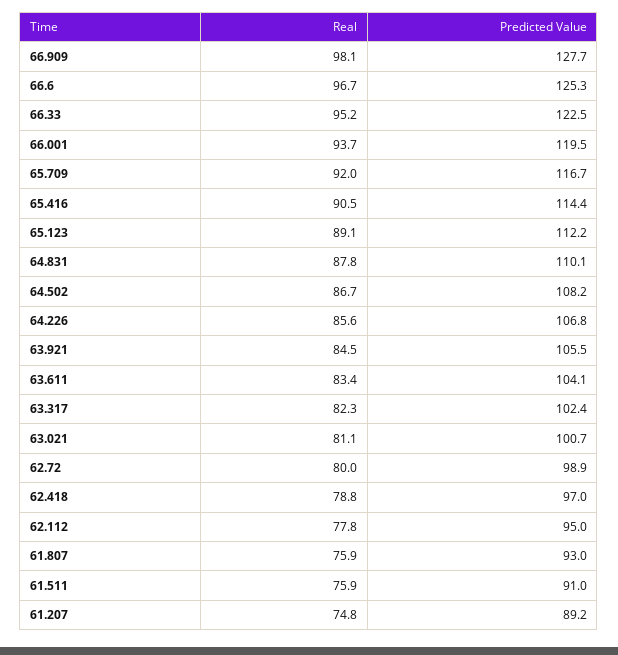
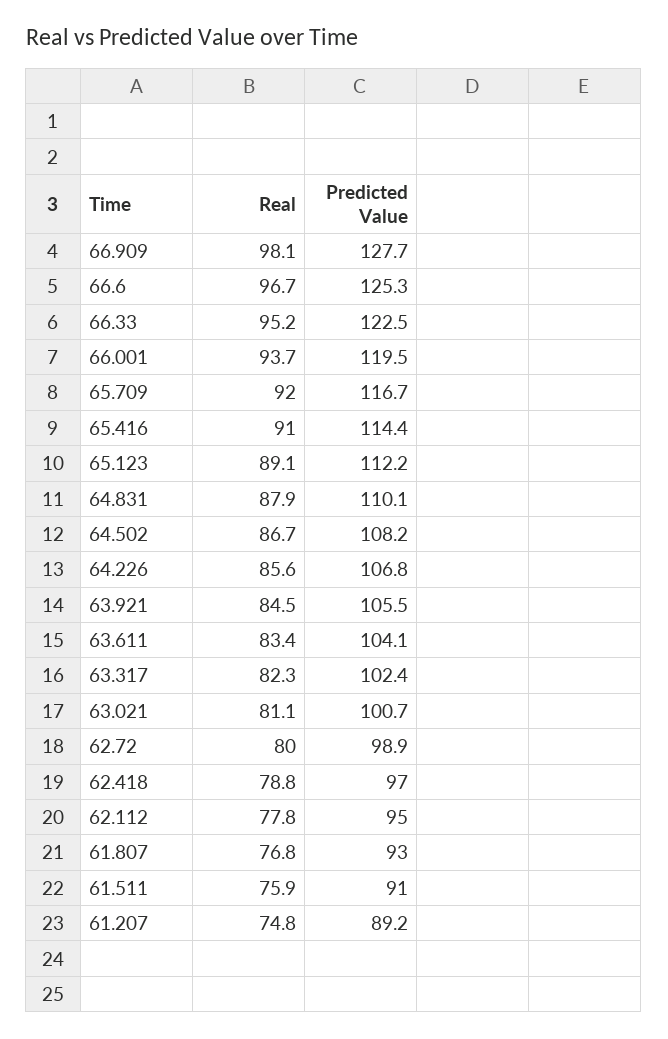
Real, 65.416: 90.5 -> 91
Real, 64.831: 87.8 -> 87.9
Real, 61.807: 75.9 -> 76.8

